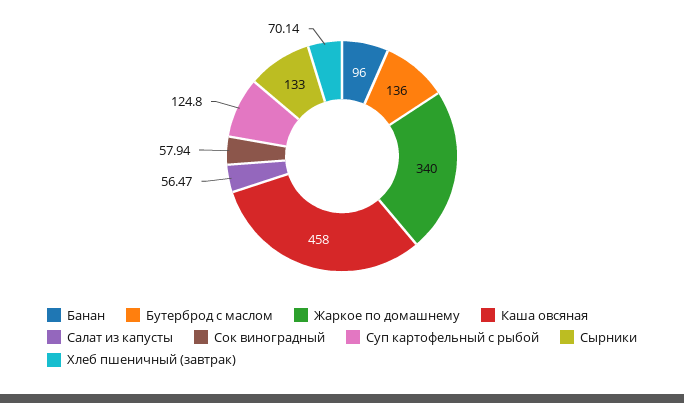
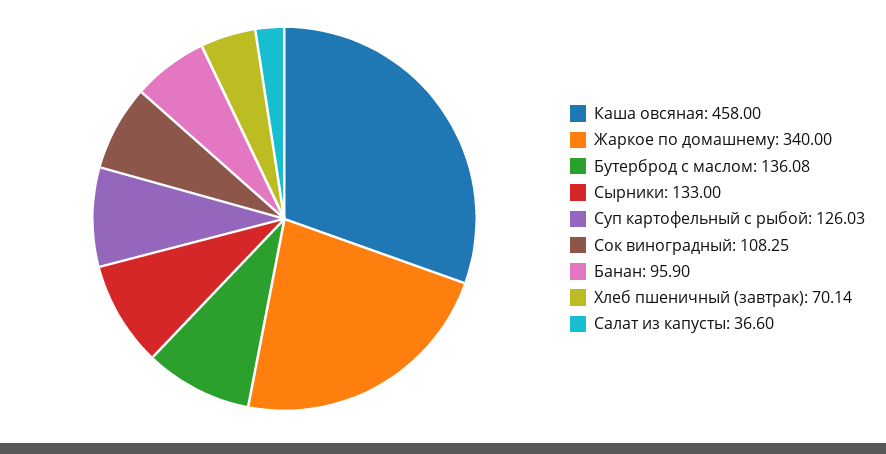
Банан: 96 -> 95.9
Бутерброд с маслом: 136 -> 136.08
Салат из капусты: 56.47 -> 36.6
Сок виноградный: 57.94 -> 108.25
Суп картофельный с рыбой: 124.8 -> 126.03

